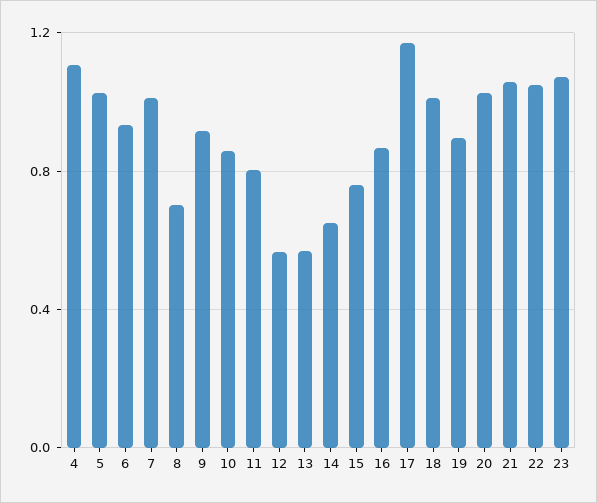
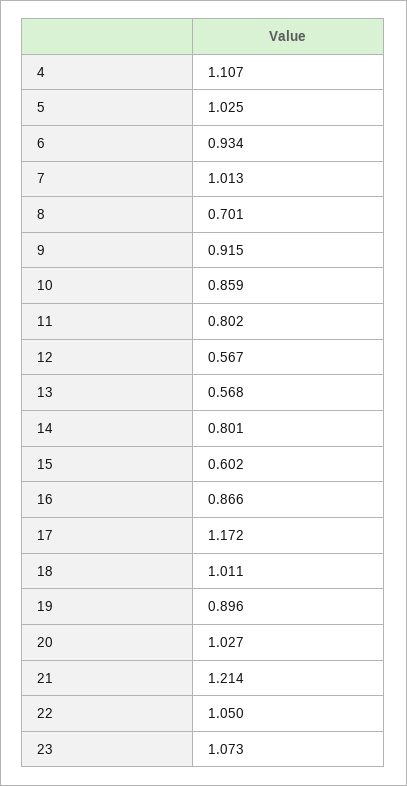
14: 0.65 -> 0.801
15: 0.75 -> 0.602
21: 1.05 -> 1.214

